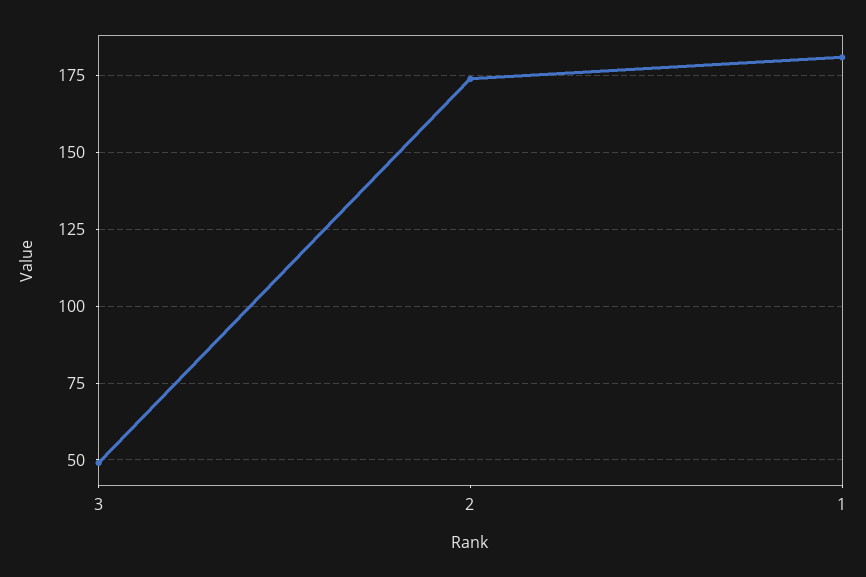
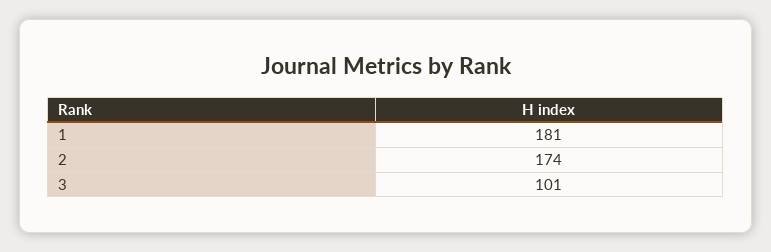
3: 50 -> 101

